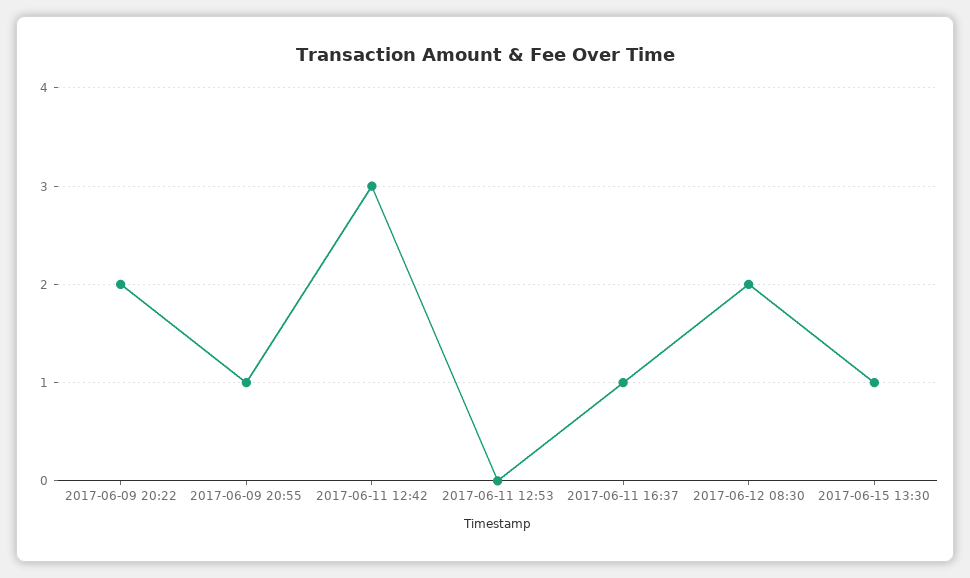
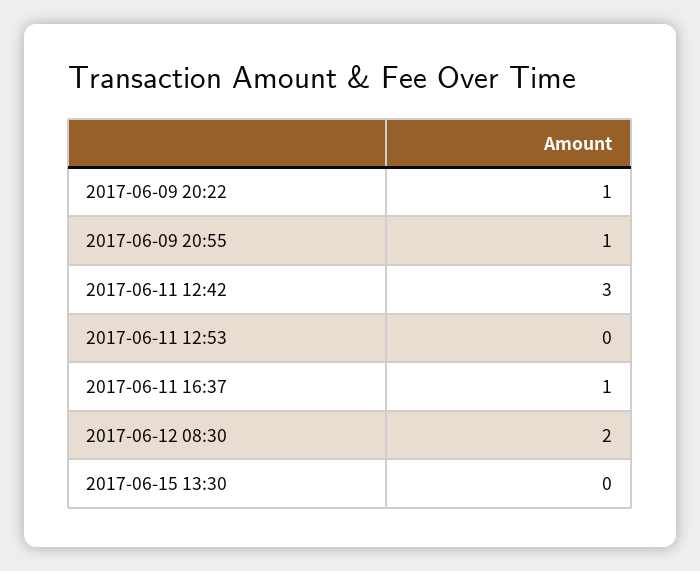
2017-06-09 20:22: 2 -> 1
2017-06-15 13:30: 1 -> 0

